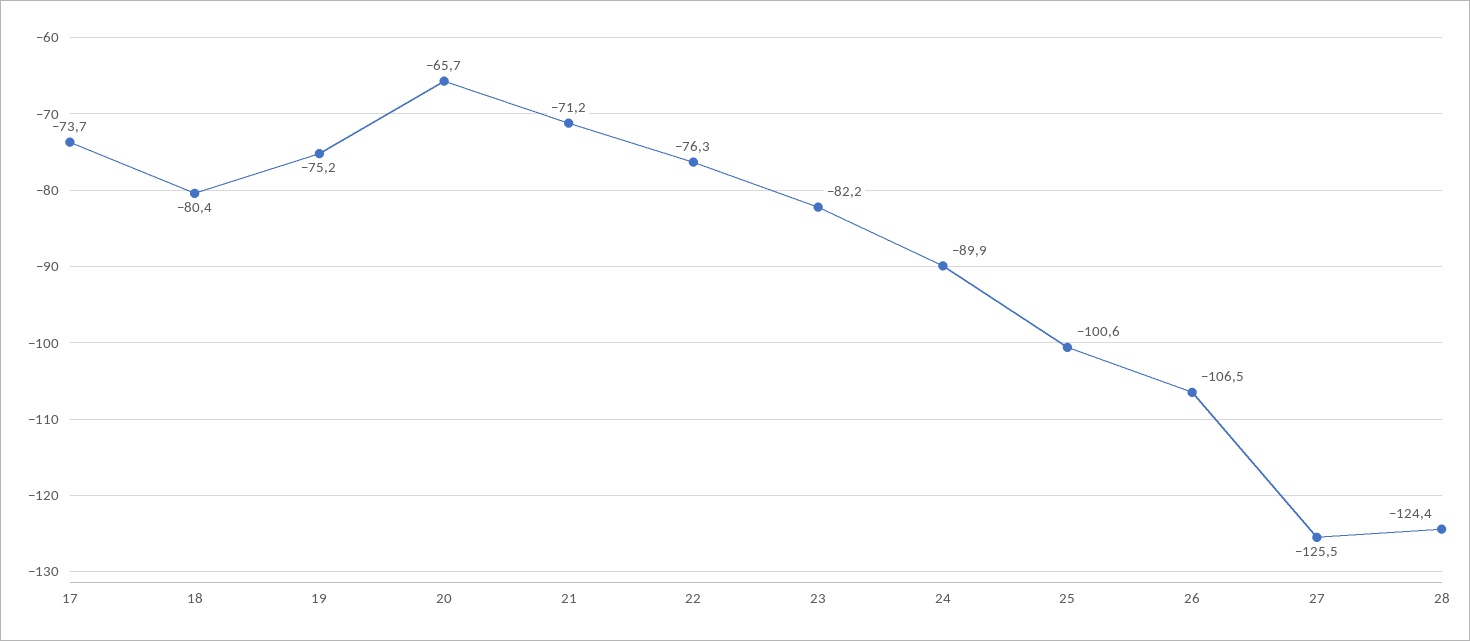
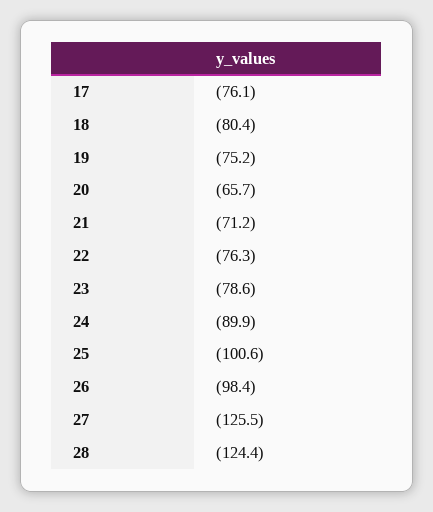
17: -73.7 -> -76.1
23: -82.2 -> -78.6
26: -106.5 -> -98.4

